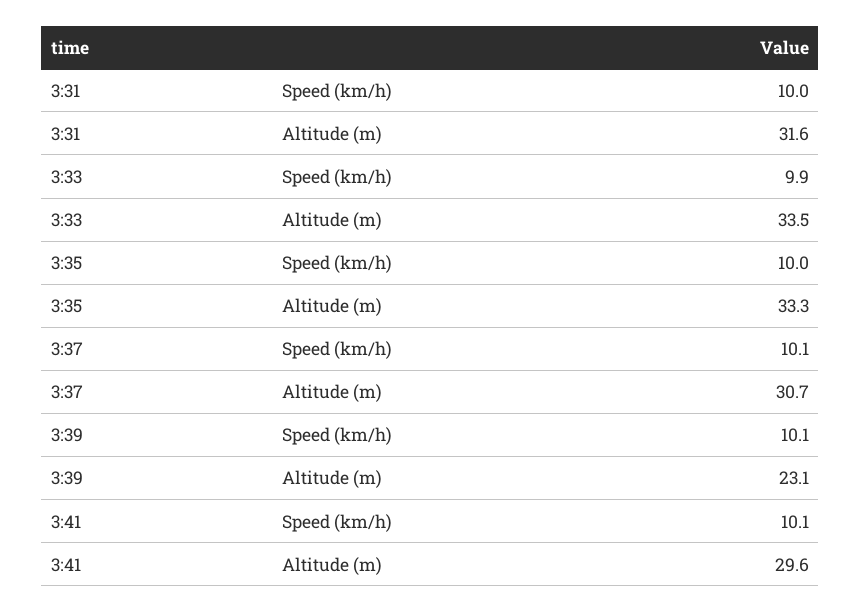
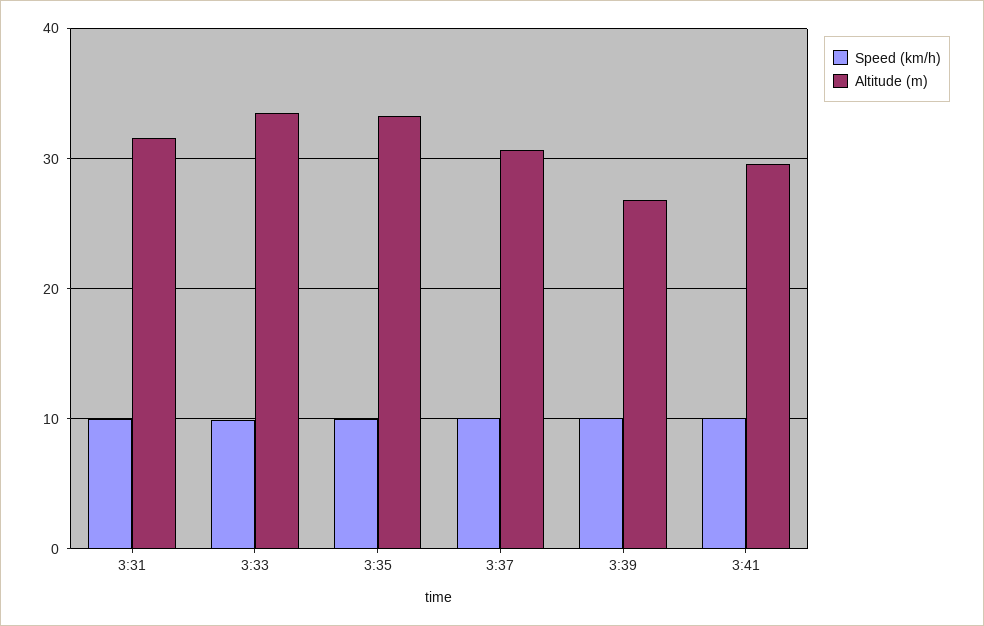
Altitude (m), 3:39: 23.1 -> 27

